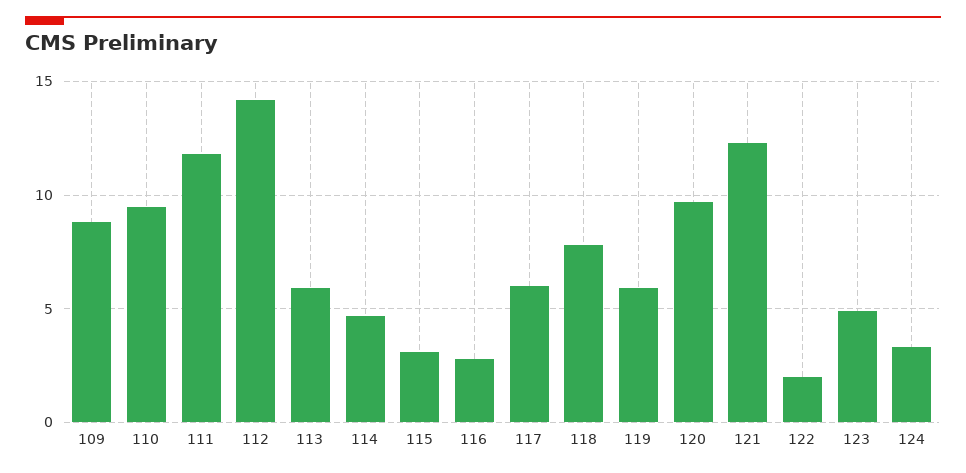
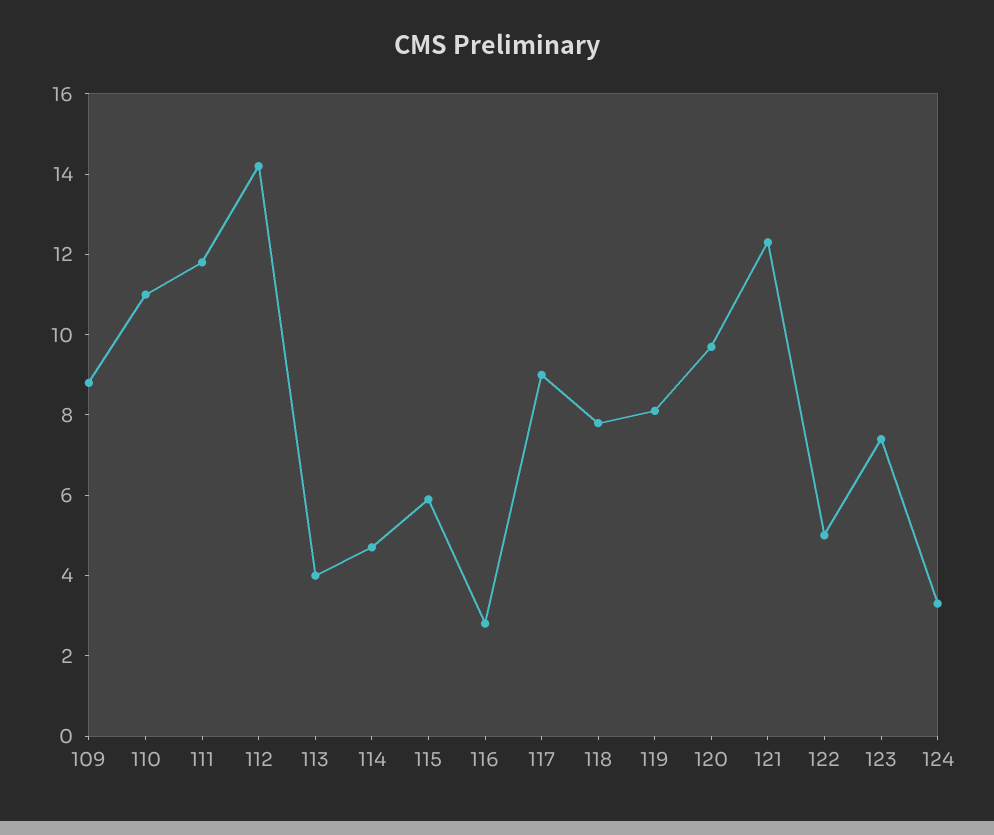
110: 9.5 -> 11
113: 6 -> 4
115: 3 -> 6
117: 6 -> 9
119: 6 -> 8
122: 2 -> 5
123: 5 -> 7.5

